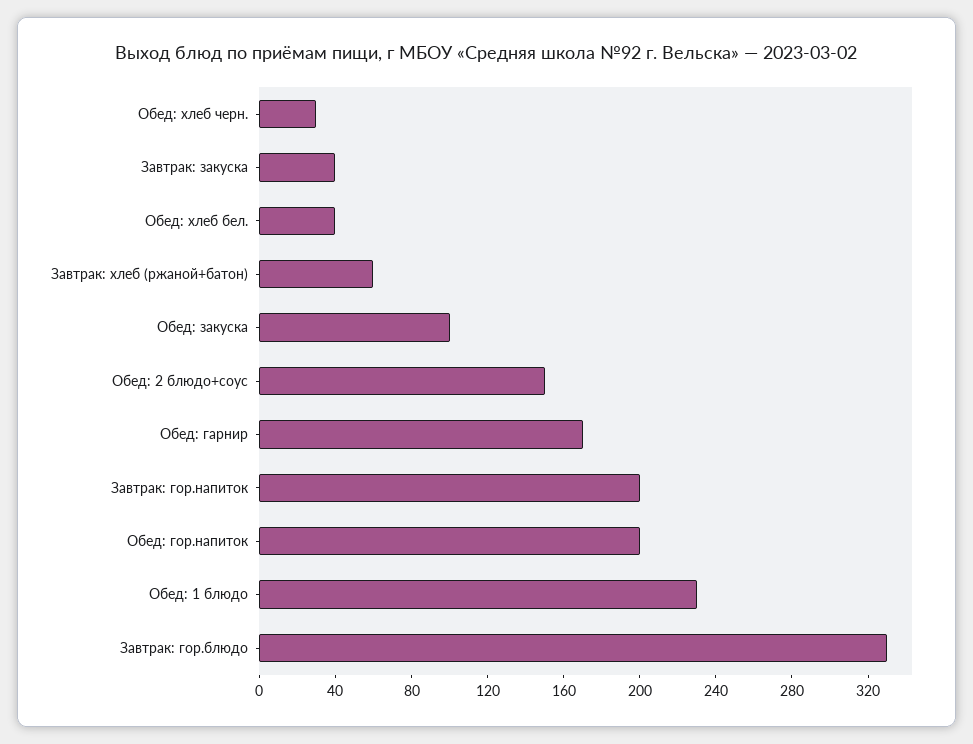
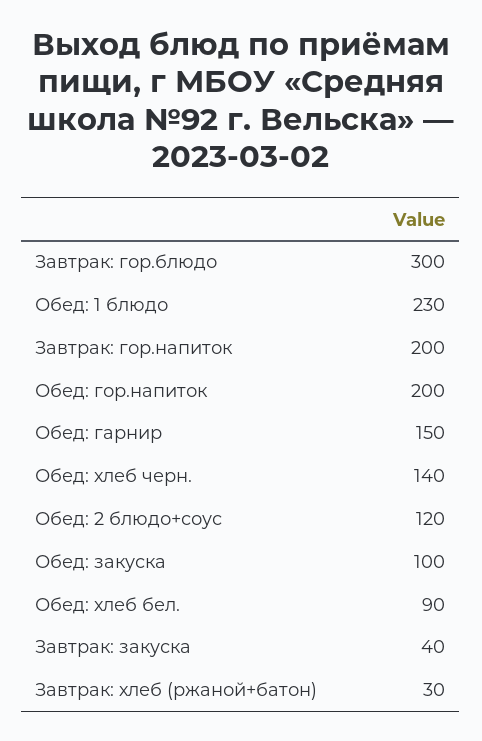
Обед: хлеб черн.: 30 -> 140
Обед: хлеб бел.: 40 -> 90
Завтрак: хлеб (ржаной+батон): 60 -> 30
Обед: 2 блюдо+соус: 150 -> 120
Обед: гарнир: 170 -> 150
Завтрак: гор.блюдо: 330 -> 300

